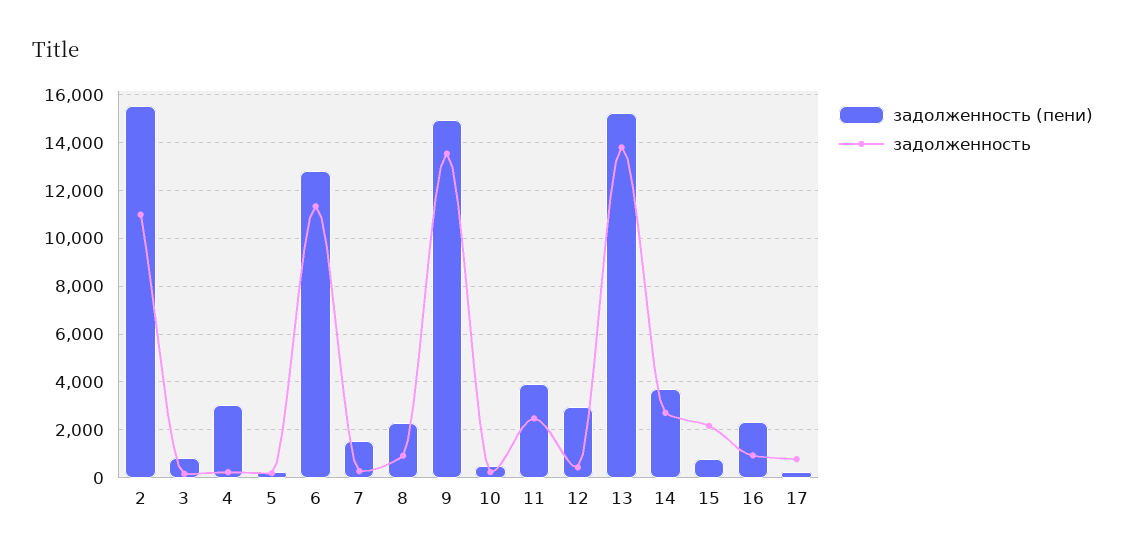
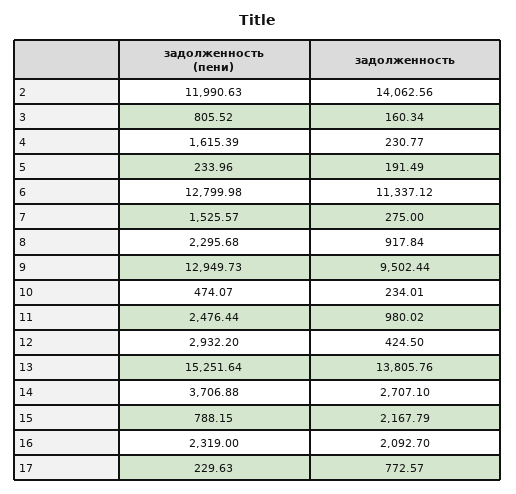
задолженность (пени), 2: 15500 -> 11990.63
задолженность, 2: 11000 -> 14062.56
задолженность (пени), 4: 3000 -> 1615.39
задолженность (пени), 9: 15000 -> 12949.73
задолженность, 9: 13500 -> 9502.44
задолженность (пени), 11: 4000 -> 2476.44
задолженность, 11: 2500 -> 980.02
задолженность, 16: 1000 -> 2092.7

